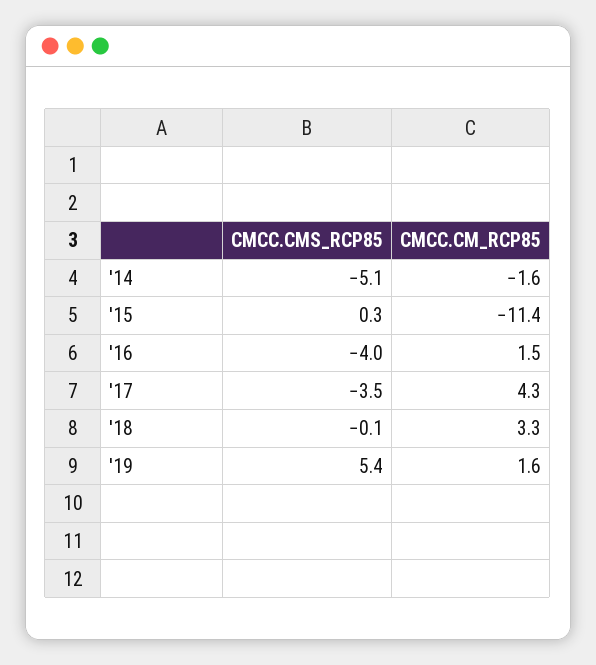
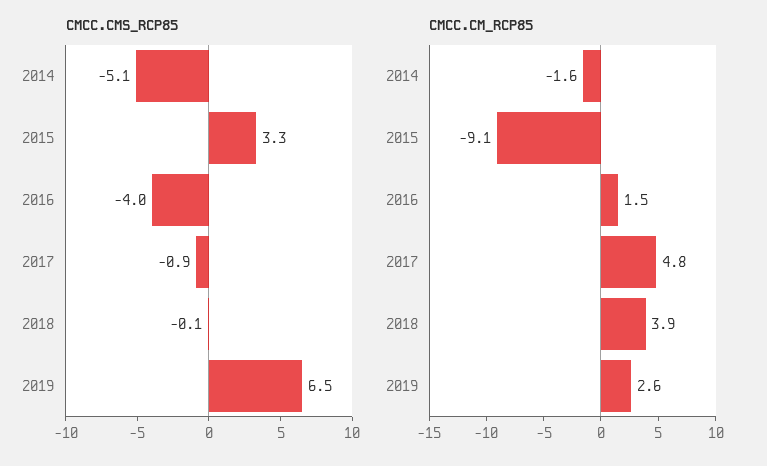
CMCC.CMS_RCP85, '15: 0.3 -> 3.3
CMCC.CM_RCP85, '15: -11.4 -> -9.1
CMCC.CMS_RCP85, '17: -3.5 -> -0.9
CMCC.CM_RCP85, '17: 4.3 -> 4.8
CMCC.CM_RCP85, '18: 3.3 -> 3.9
CMCC.CMS_RCP85, '19: 5.4 -> 6.5
CMCC.CM_RCP85, '19: 1.6 -> 2.6

